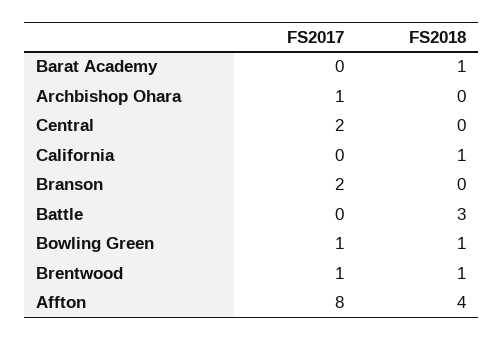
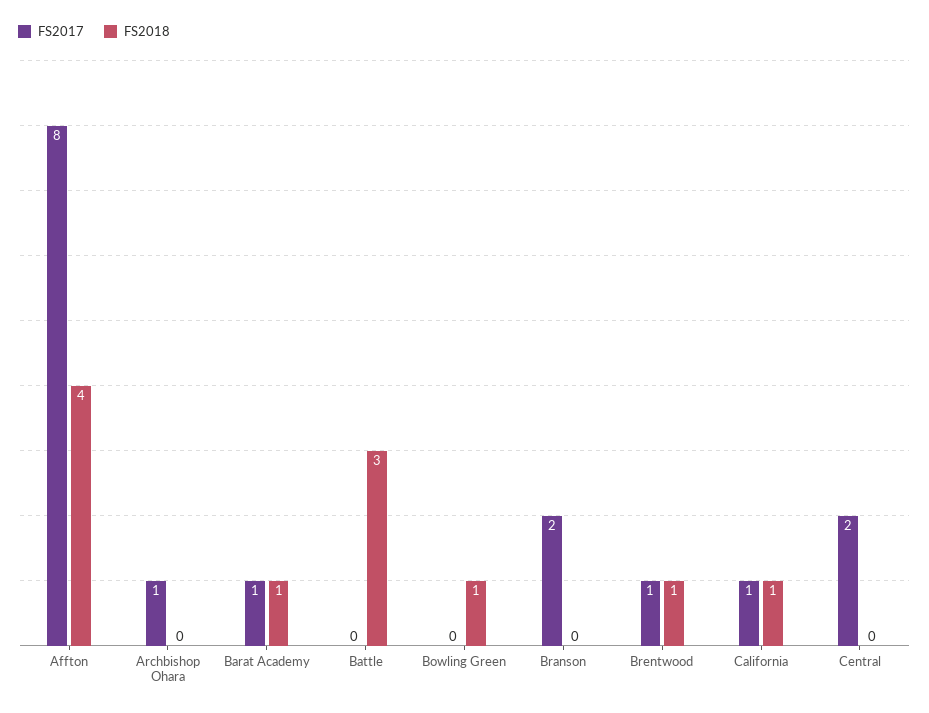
FS2017, Barat Academy: 0 -> 1
FS2017, California: 0 -> 1
FS2017, Bowling Green: 1 -> 0

